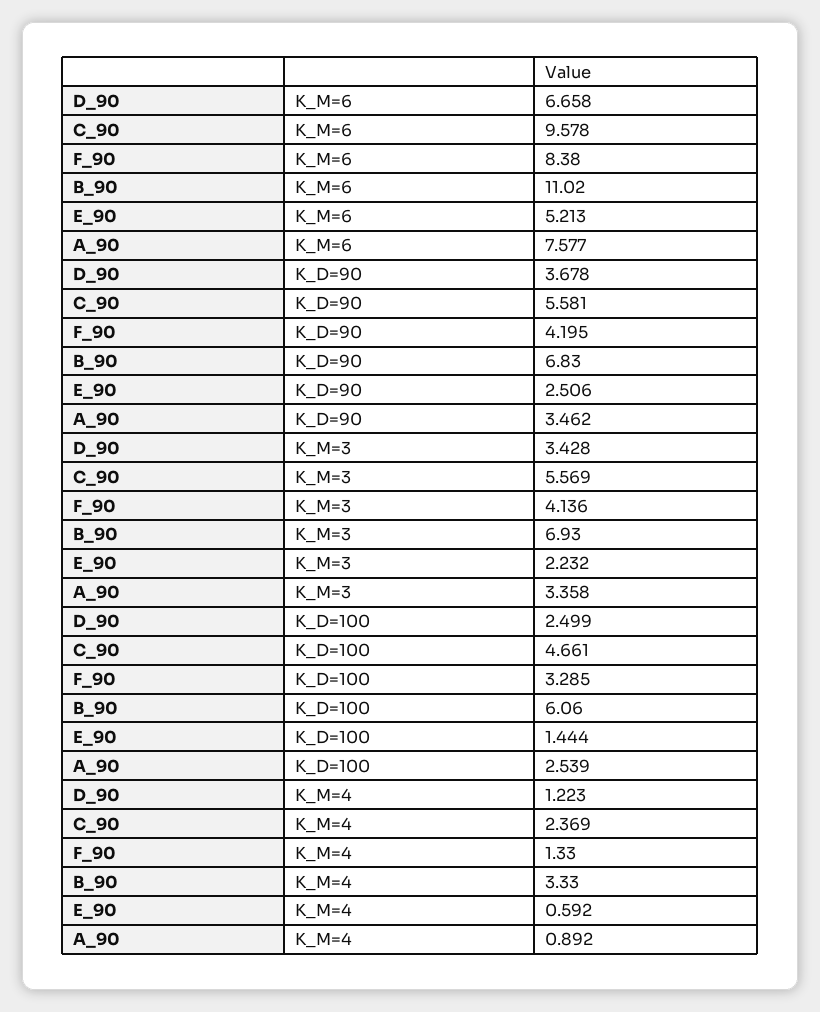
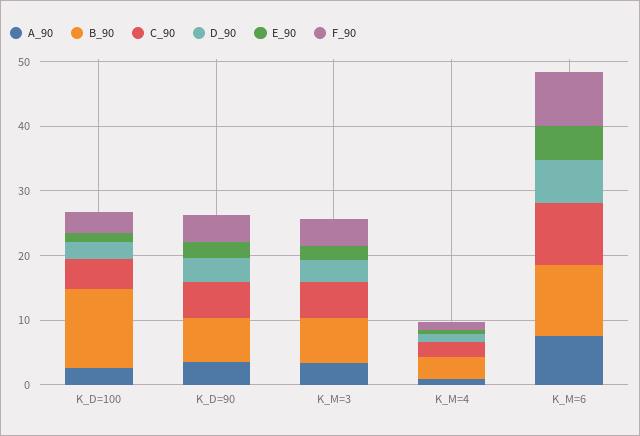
B_90, K_D=100: 6.06 -> 12

